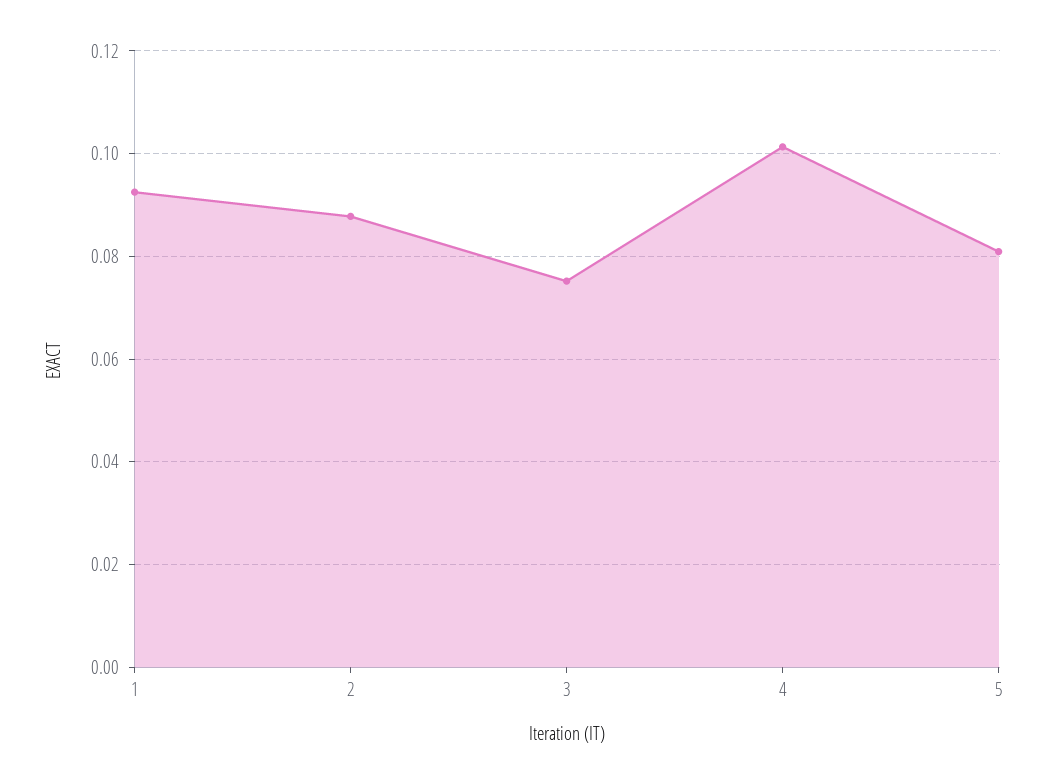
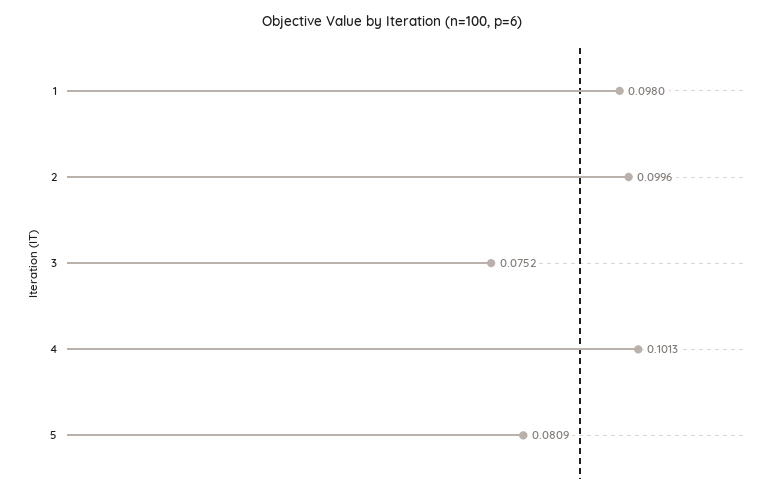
1: 0.092 -> 0.098
2: 0.088 -> 0.0996

